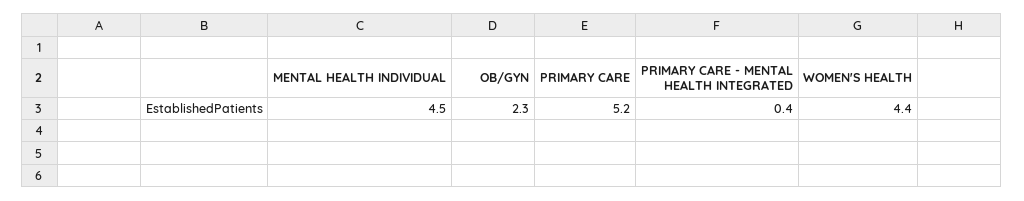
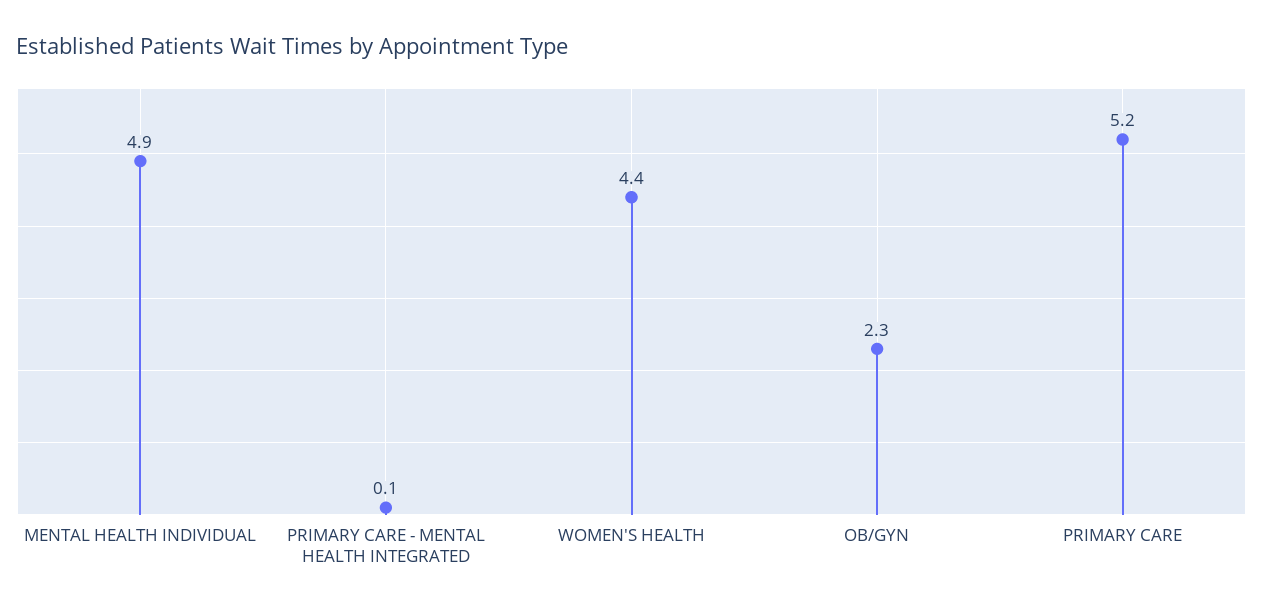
MENTAL HEALTH INDIVIDUAL: 4.5 -> 4.9
PRIMARY CARE - MENTAL HEALTH INTEGRATED: 0.4 -> 0.1

